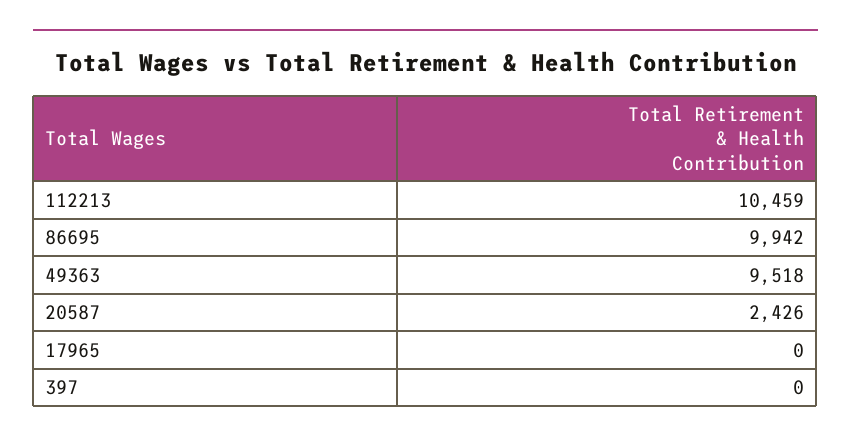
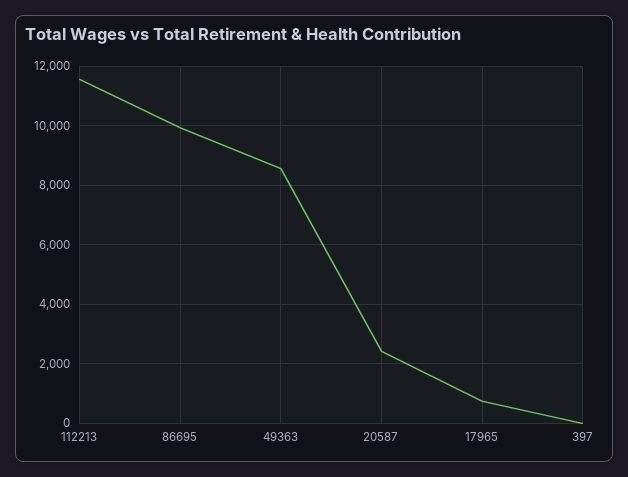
112213: 10459 -> 11500
49363: 9518 -> 8500
17965: 0 -> 750

